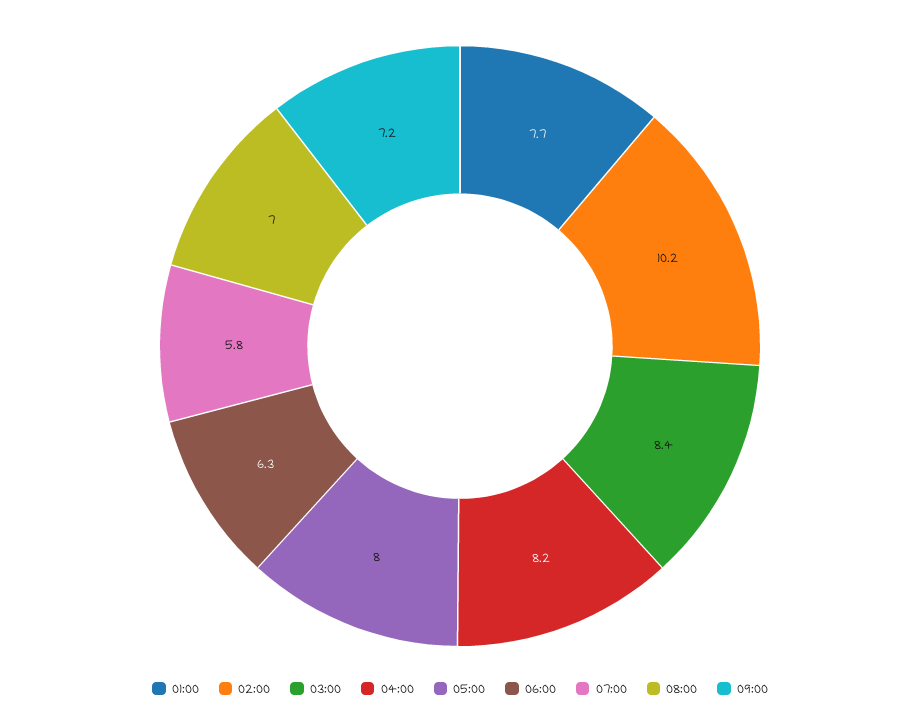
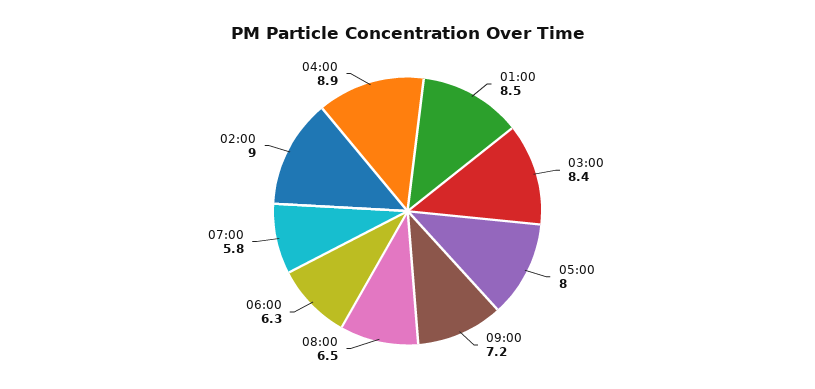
01:00: 7.7 -> 8.5
02:00: 10.2 -> 9
04:00: 8.2 -> 8.9
08:00: 7 -> 6.5

